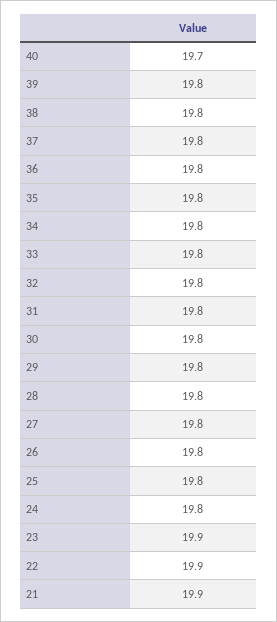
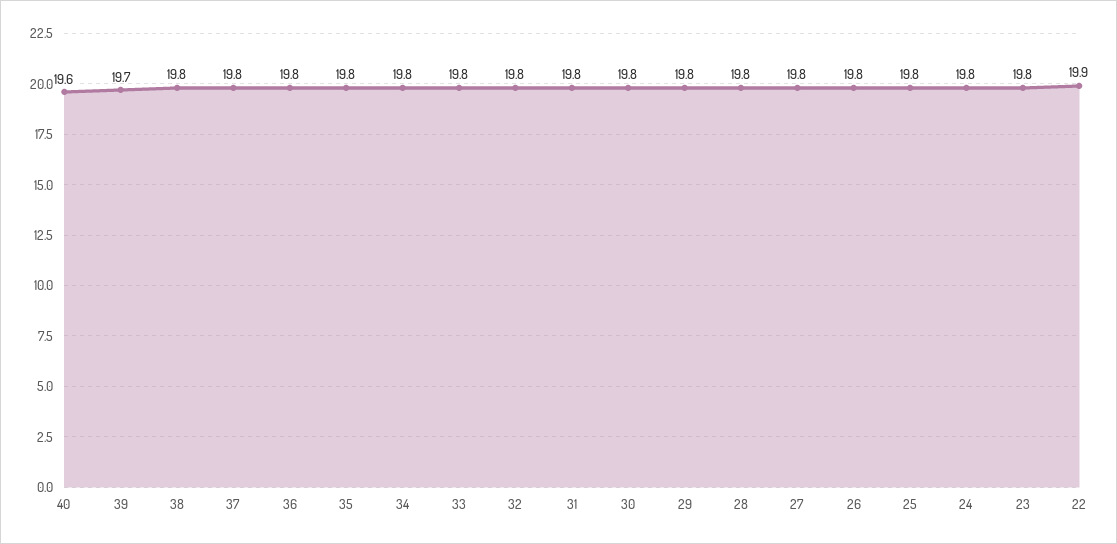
40: 19.7 -> 19.6
39: 19.8 -> 19.7
23: 19.9 -> 19.8
21: 19.9 -> none

